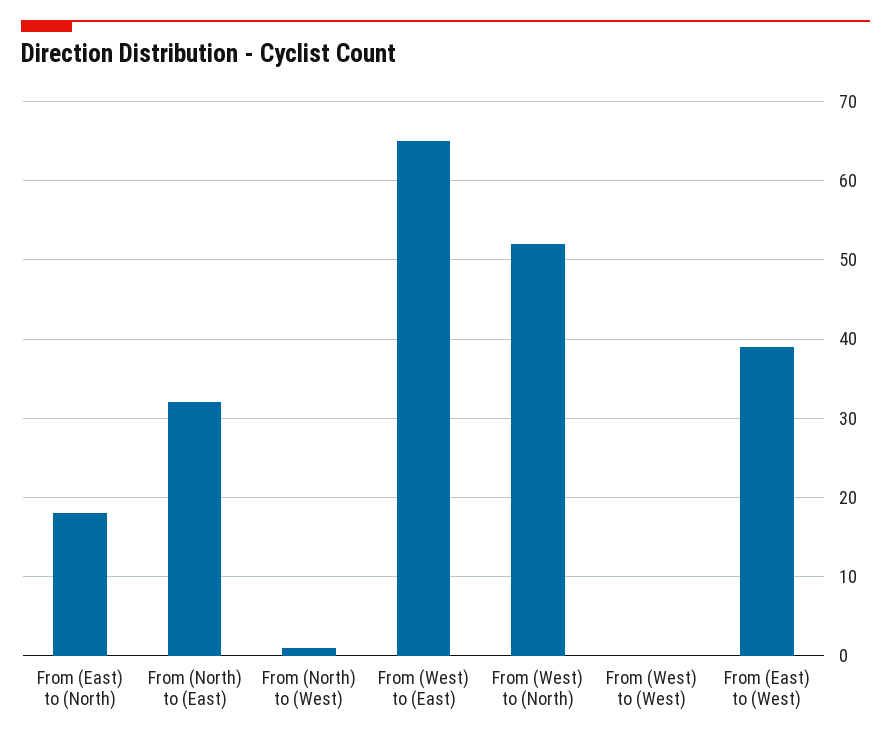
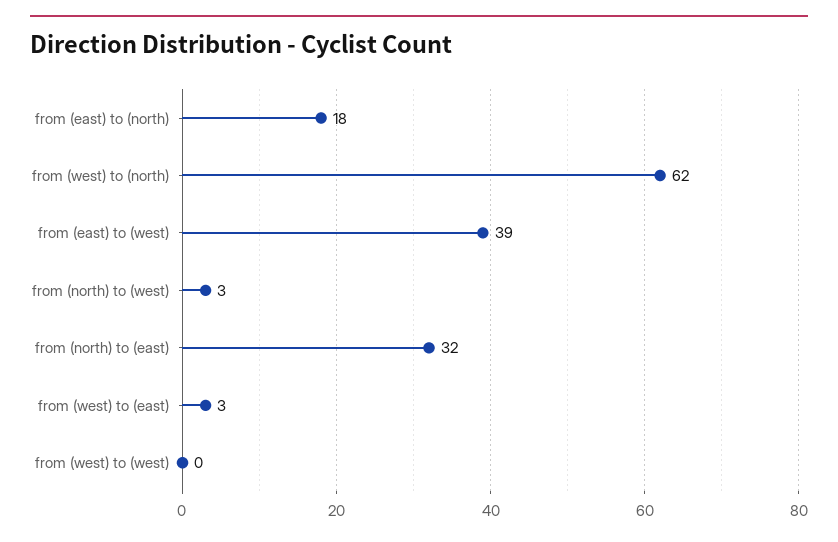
From (North) to (West): 1 -> 3
From (West) to (East): 65 -> 3
From (West) to (North): 52 -> 62

